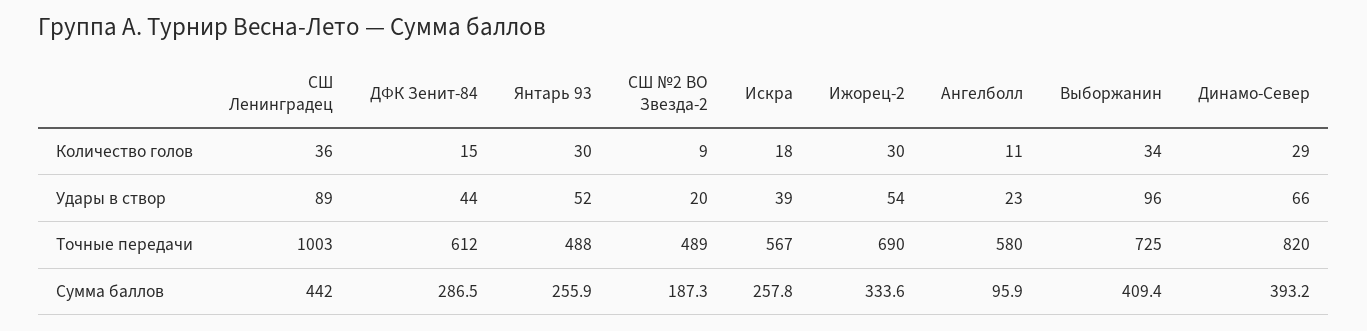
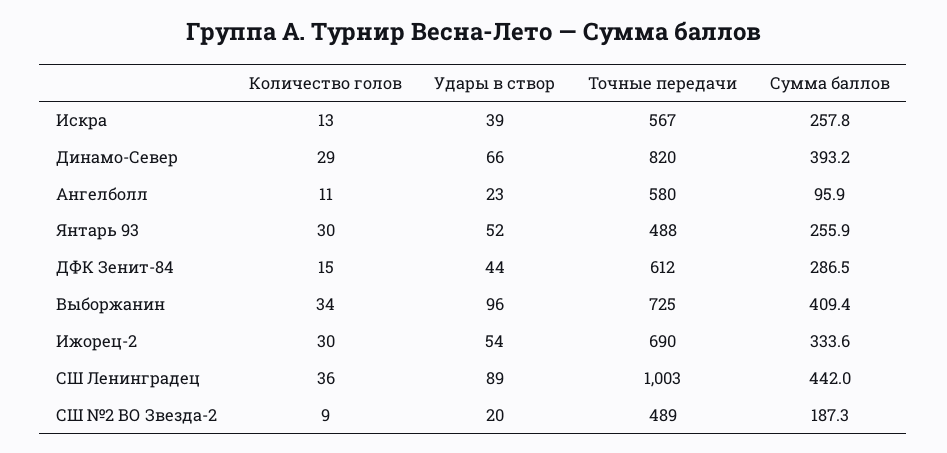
Искра, Количество голов: 18 -> 13

